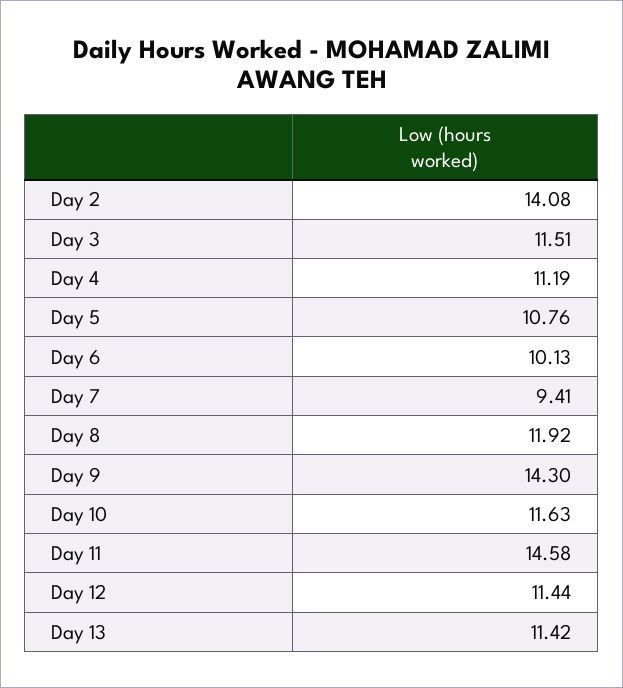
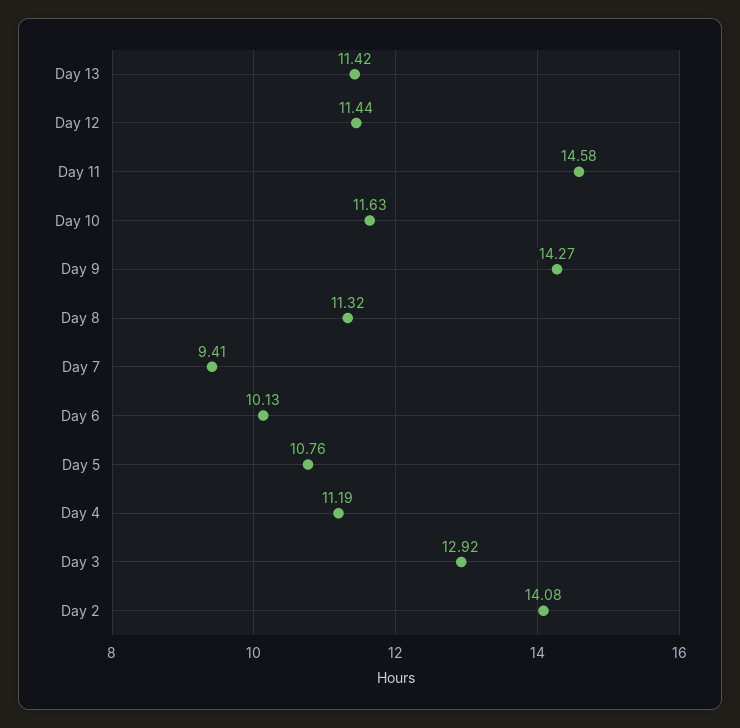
Day 3: 11.51 -> 12.92
Day 8: 11.92 -> 11.32
Day 9: 14.3 -> 14.27

